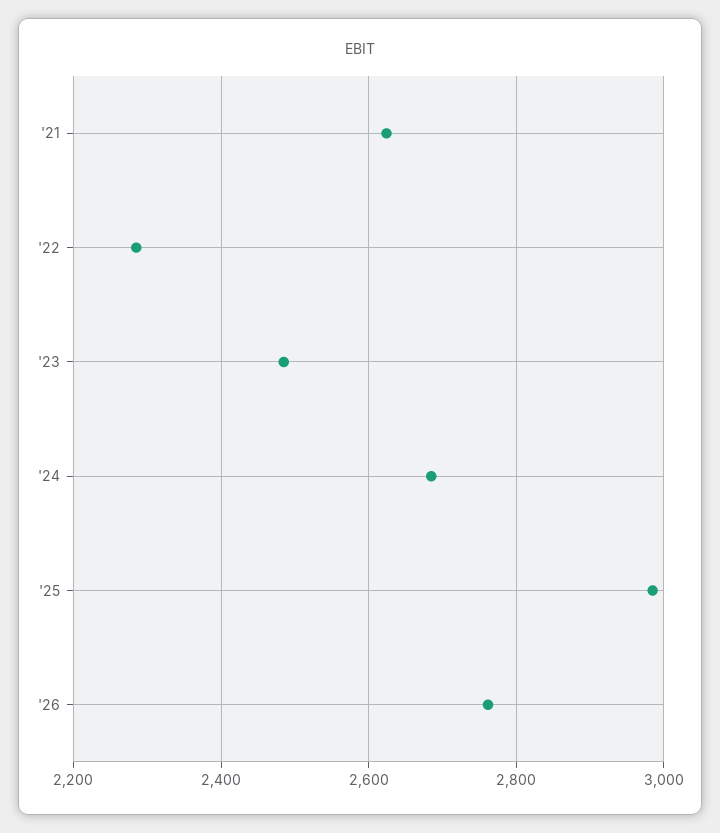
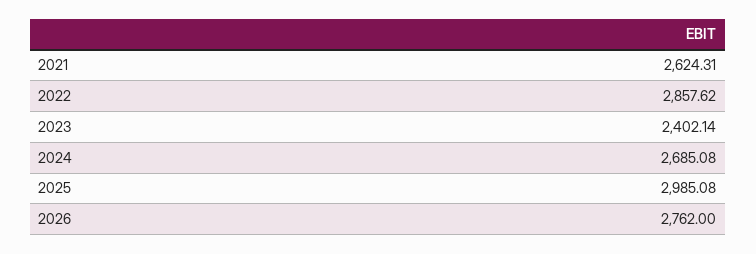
'22: 2280 -> 2857.62
'23: 2480 -> 2402.14

